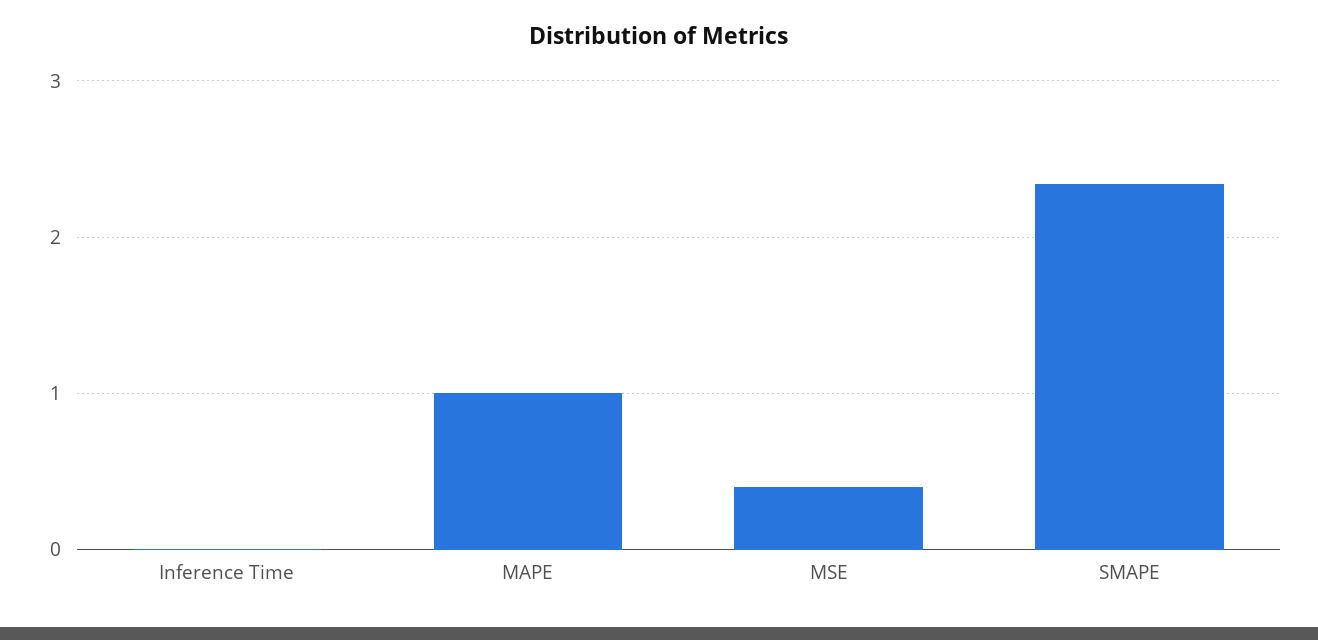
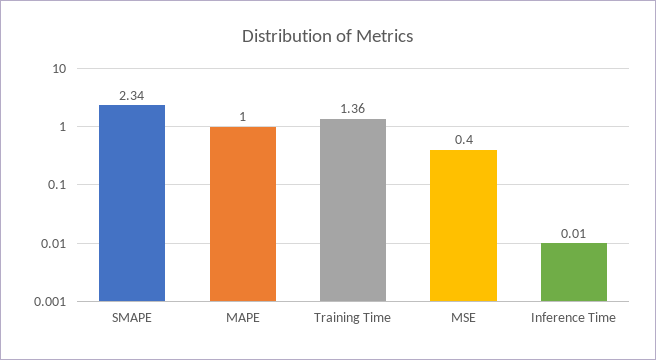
Training Time: none -> 1.36

